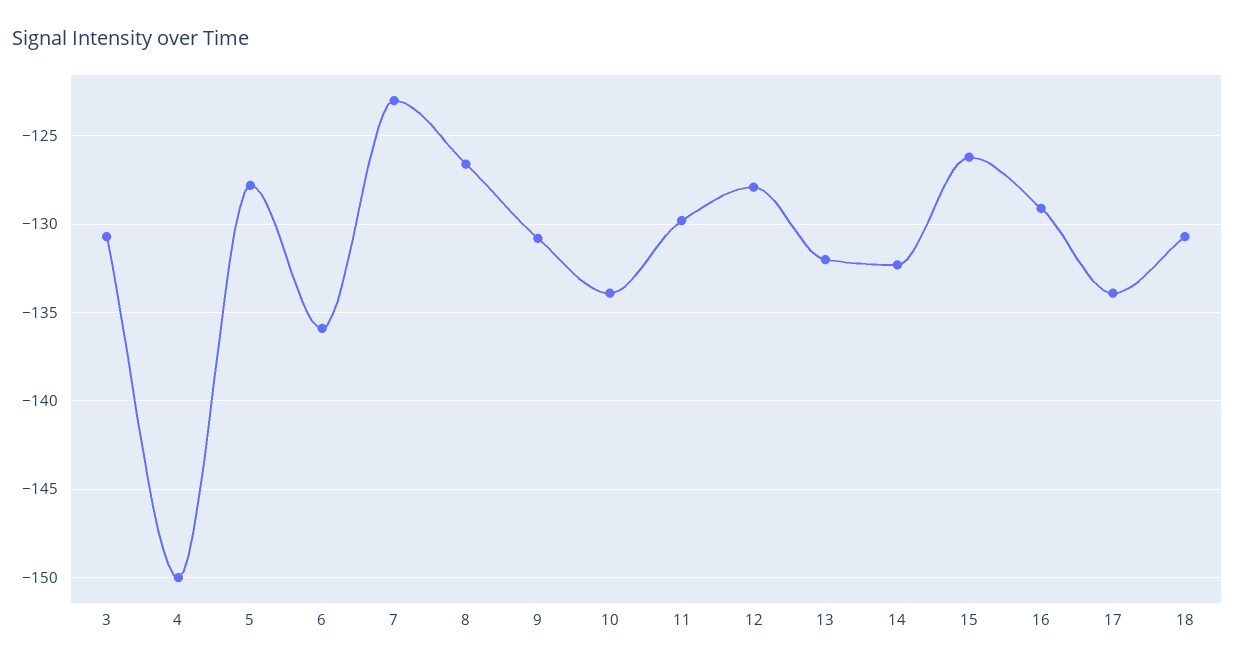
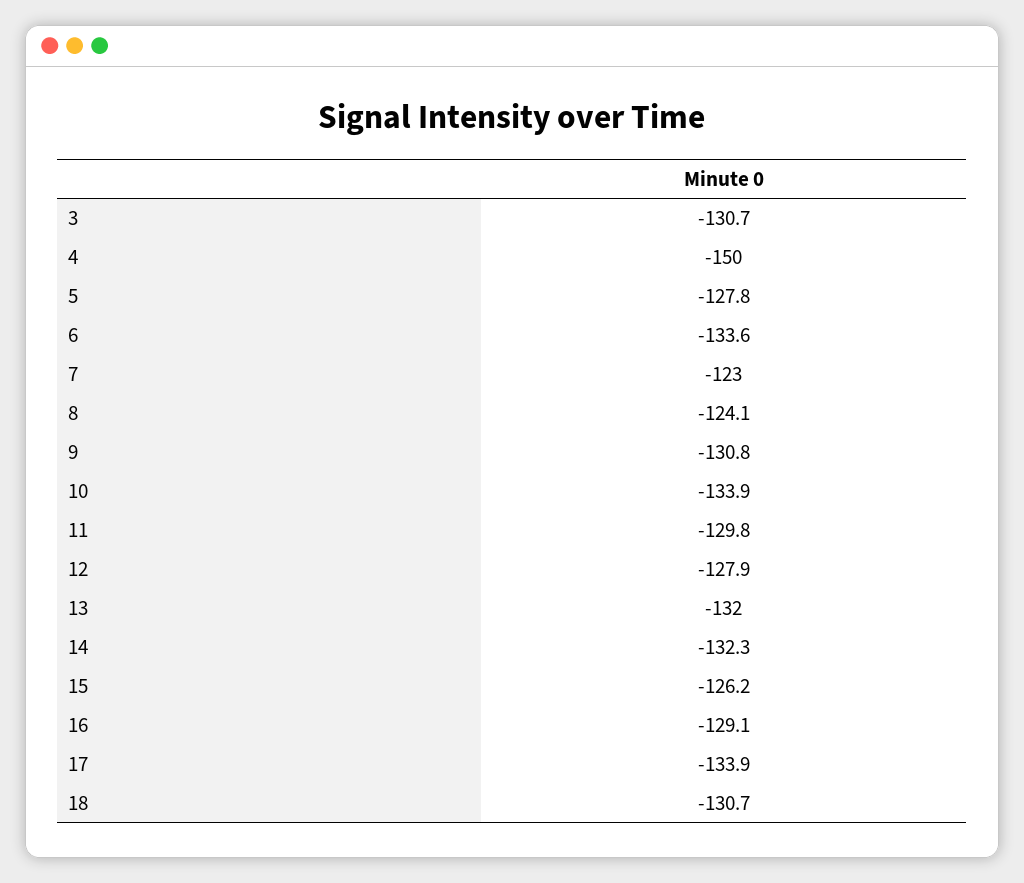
6: -136 -> -133.6
8: -126.5 -> -124.1

